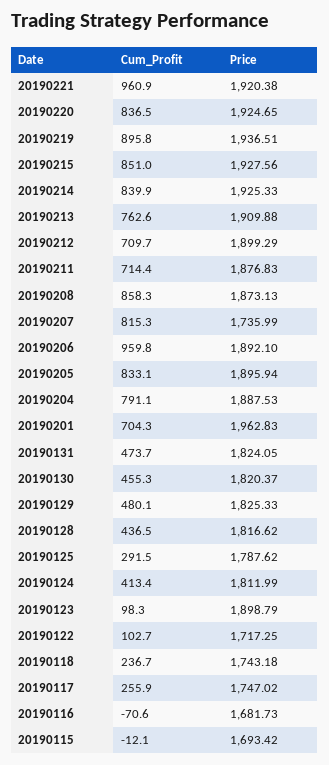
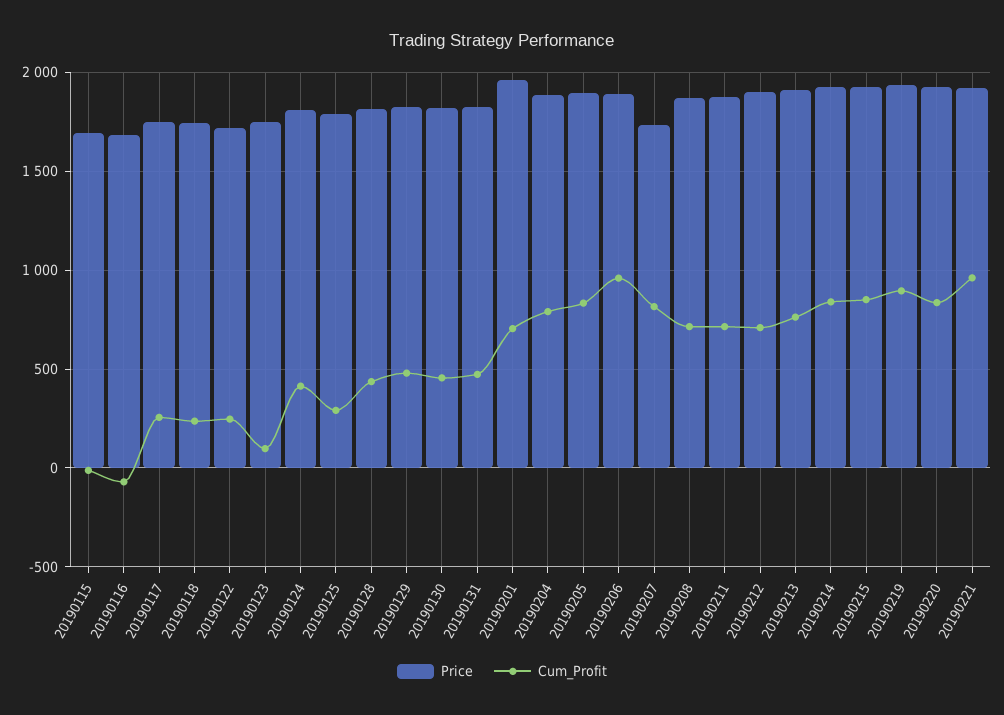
Cum_Profit, 20190208: 858.3 -> 700
Price, 20190123: 1898.79 -> 1750
Cum_Profit, 20190122: 102.7 -> 250

